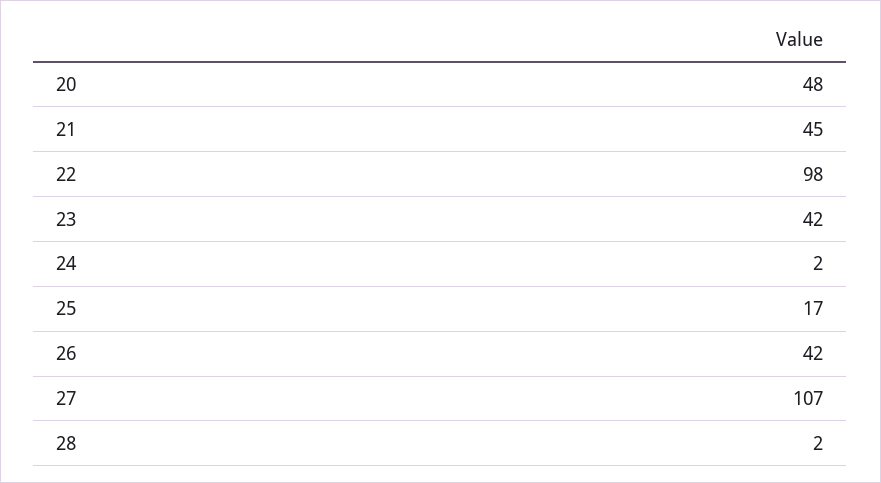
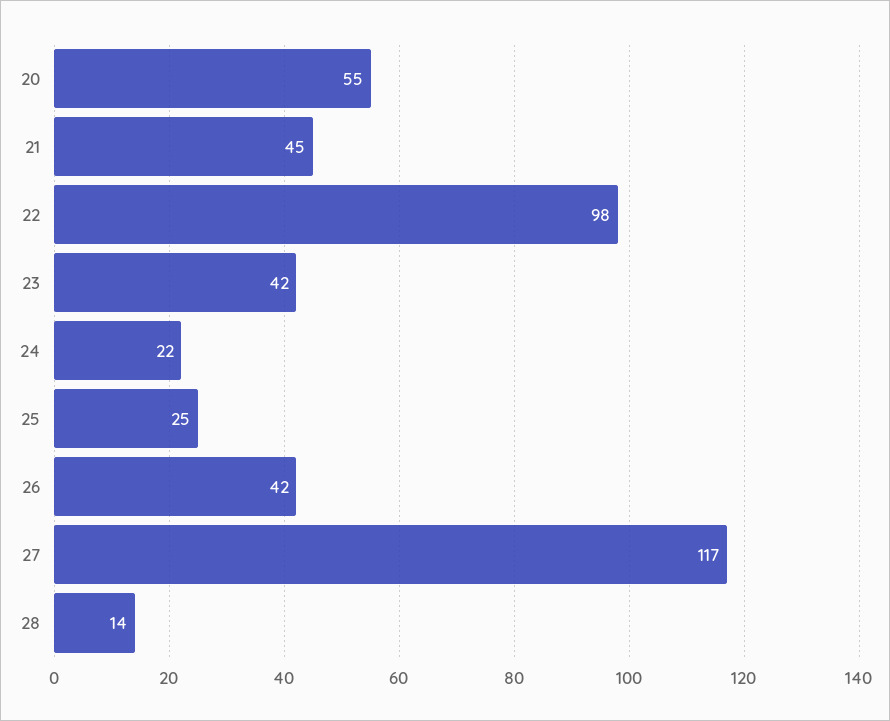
20: 48 -> 55
24: 2 -> 22
25: 17 -> 25
27: 107 -> 117
28: 2 -> 14

